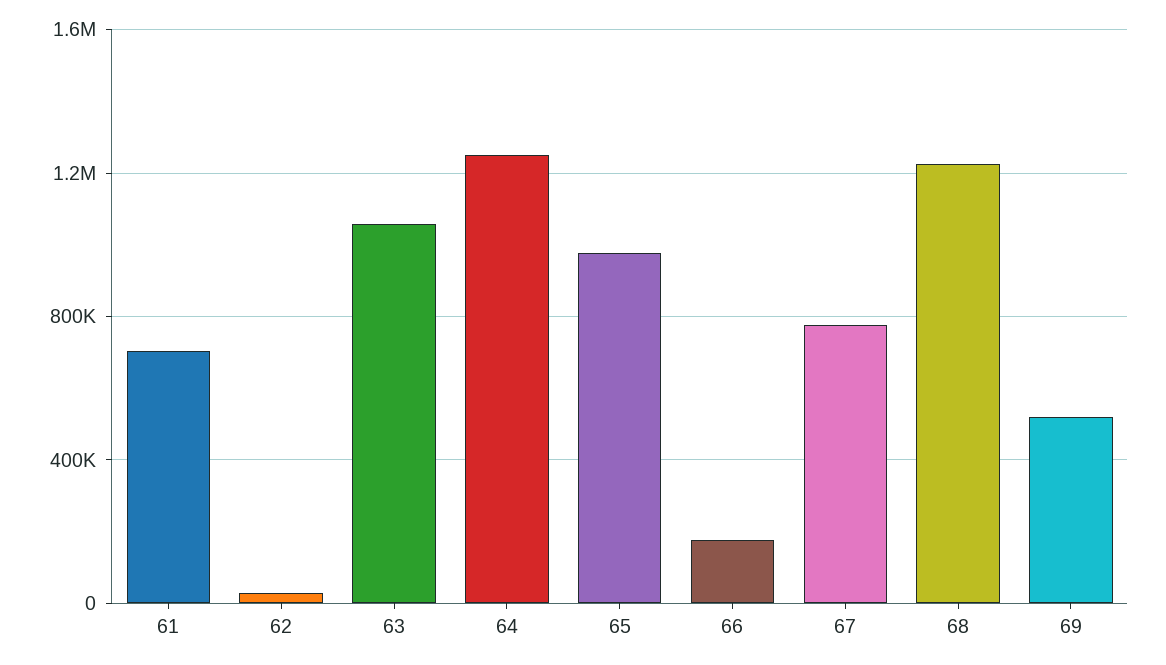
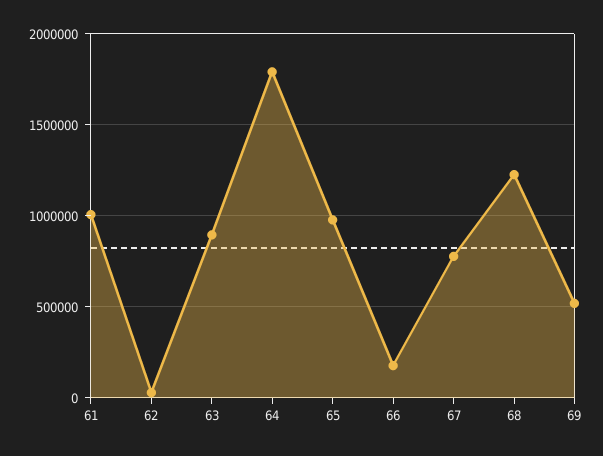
61: 700000 -> 1000000
63: 1050000 -> 900000
64: 1250000 -> 1800000

